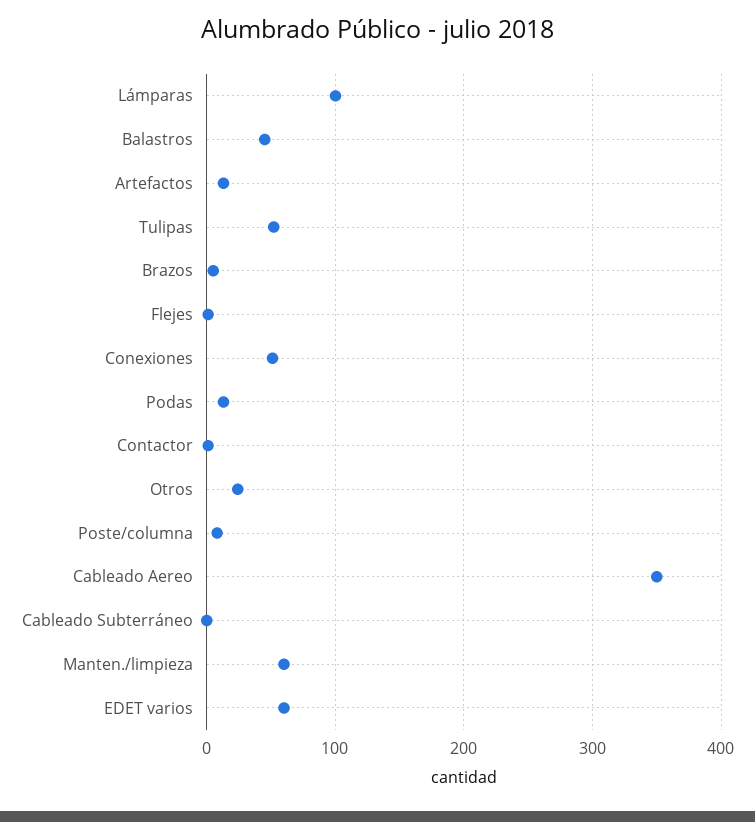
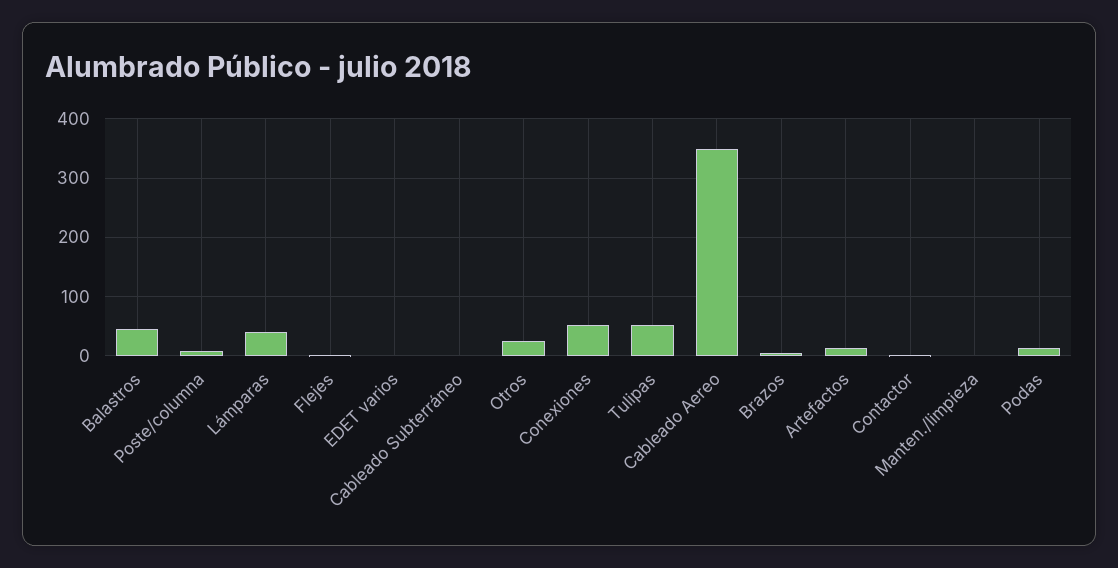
Lámparas: 100 -> 40
Manten./limpieza: 60 -> 0
EDET varios: 60 -> 0

